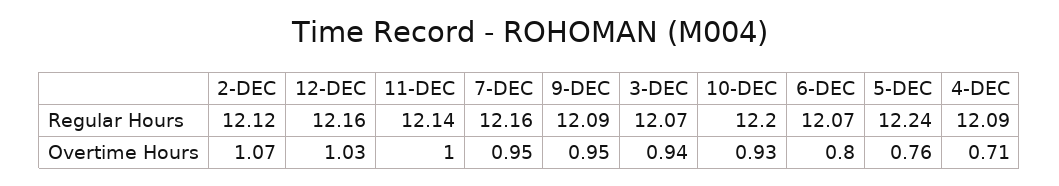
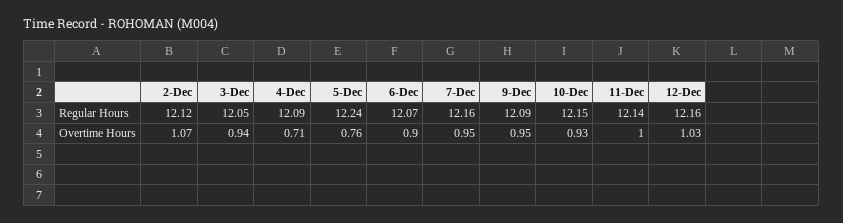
3-DEC, Regular Hours: 12.07 -> 12.05
10-DEC, Regular Hours: 12.2 -> 12.15
6-DEC, Overtime Hours: 0.8 -> 0.9

